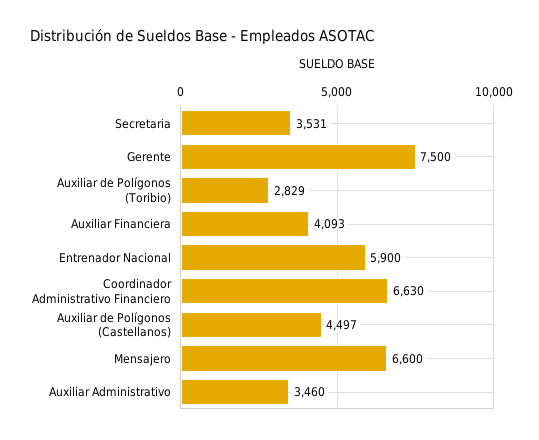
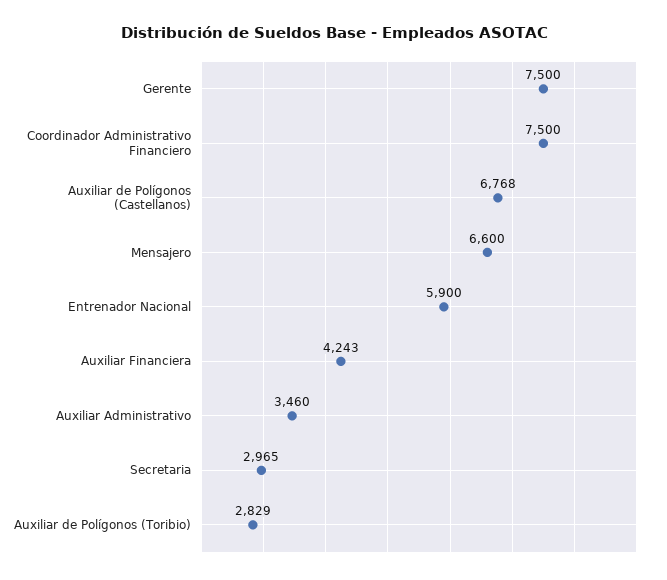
Secretaria: 3531 -> 2965
Auxiliar Financiera: 4093 -> 4243
Coordinador Administrativo Financiero: 6630 -> 7500
Auxiliar de Polígonos (Castellanos): 4497 -> 6768

